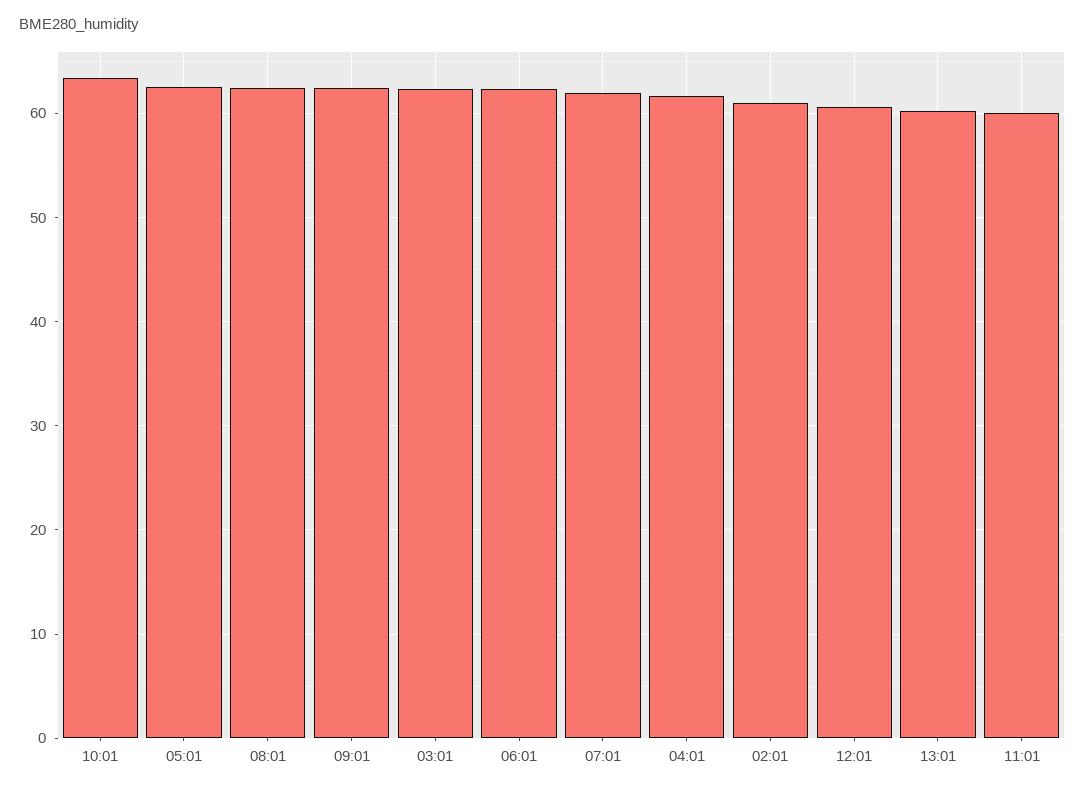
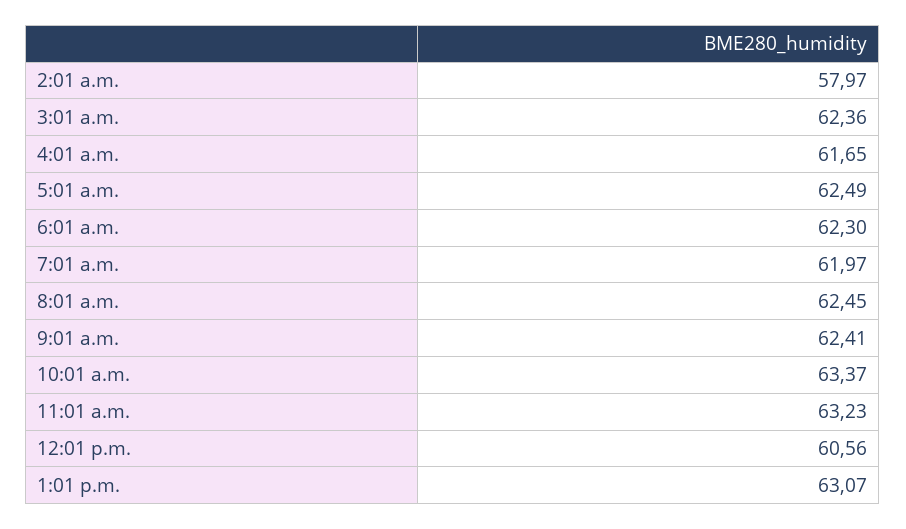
02:01: 61 -> 57.97
13:01: 60 -> 63.07
11:01: 60 -> 63.23

